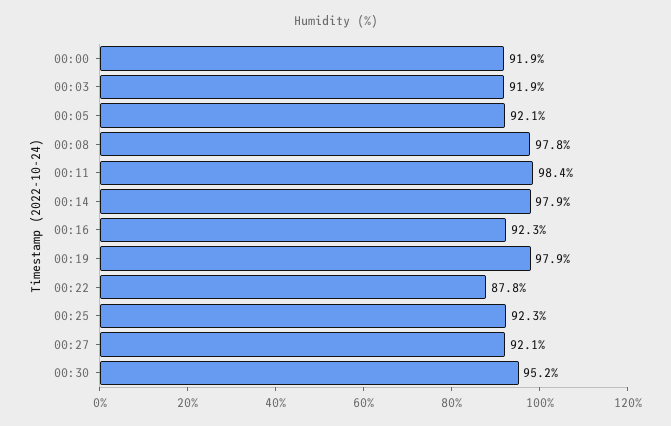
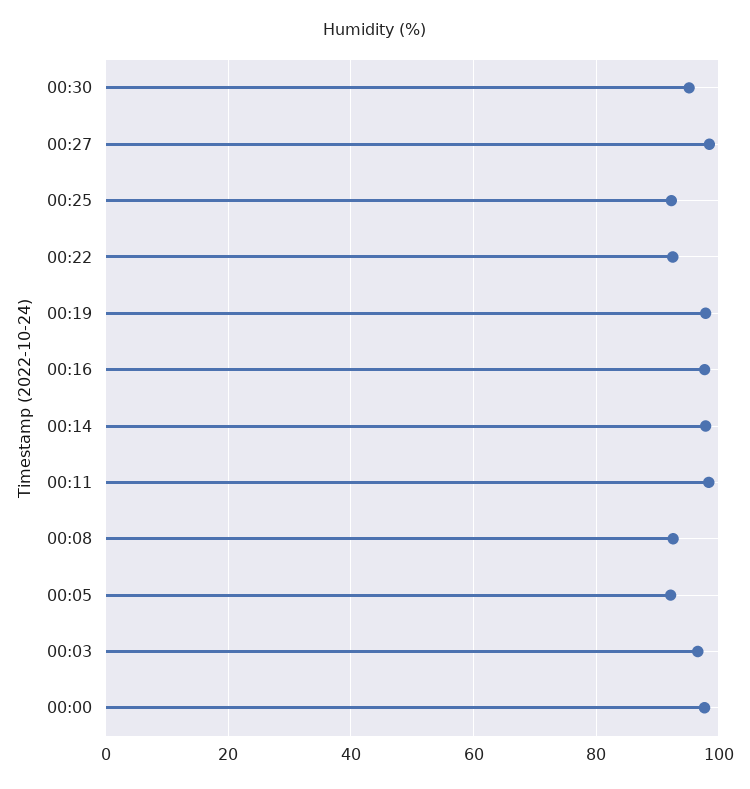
00:00: 91.9 -> 98
00:03: 91.9 -> 96
00:08: 97.8 -> 92
00:16: 92.3 -> 98
00:22: 87.8 -> 92
00:27: 92.1 -> 98

